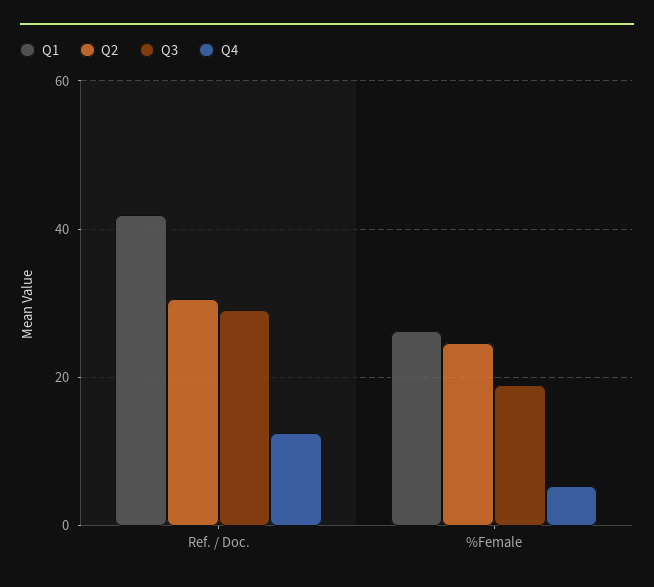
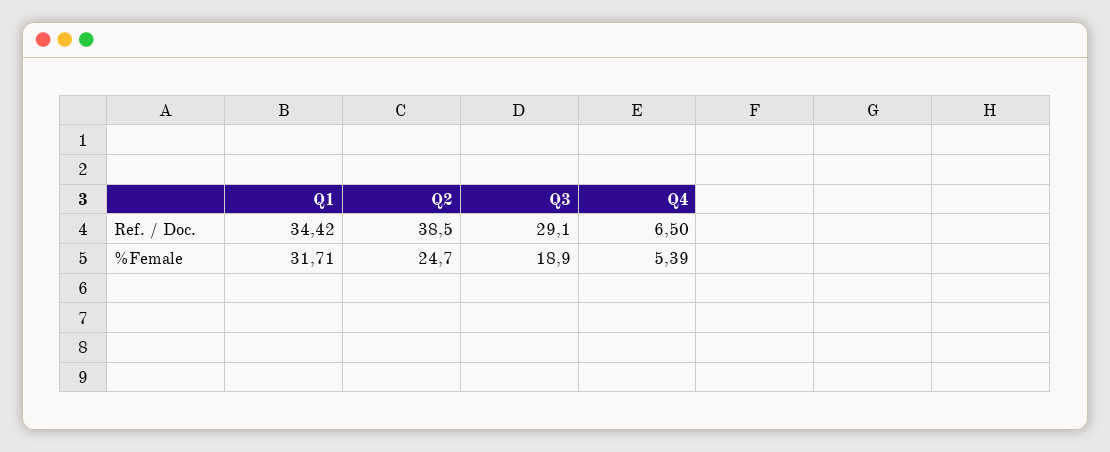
Q1, Ref. / Doc.: 42 -> 34.42
Q2, Ref. / Doc.: 30 -> 38.5
Q4, Ref. / Doc.: 12 -> 6.5
Q1, %Female: 26 -> 31.71

